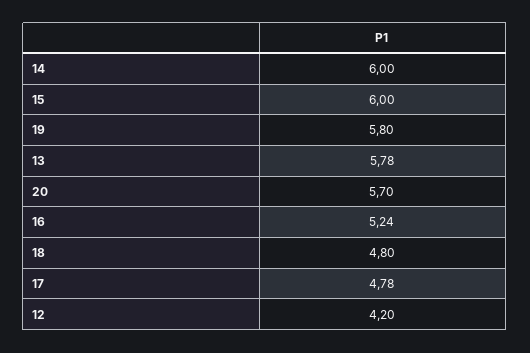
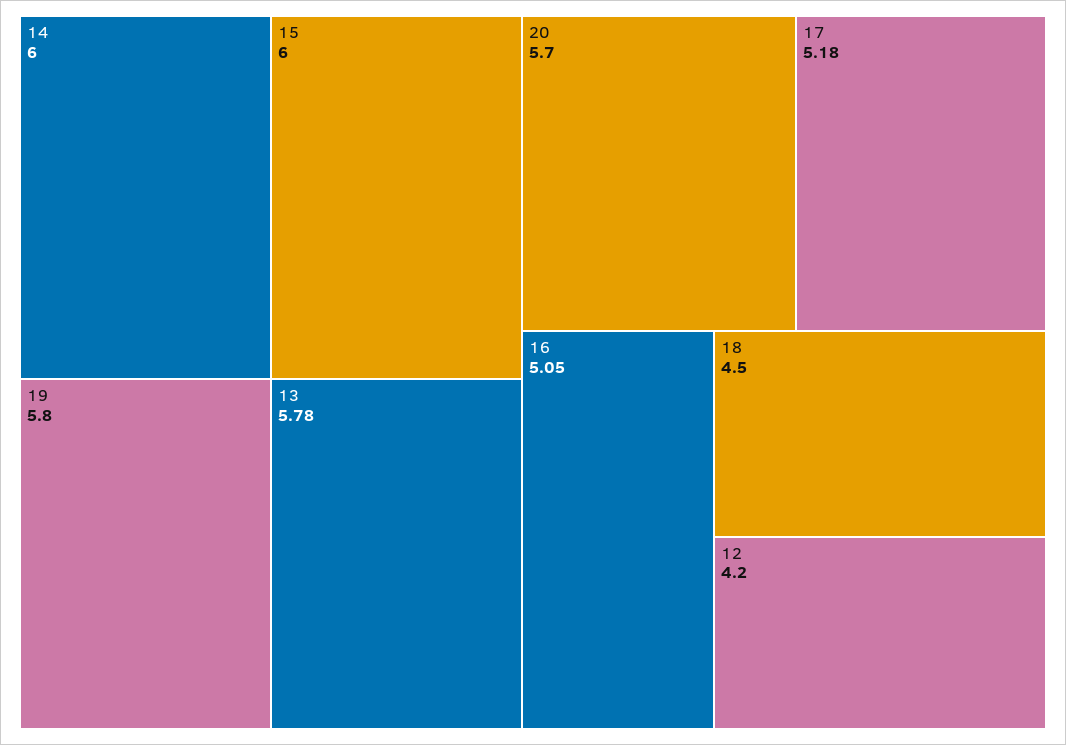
16: 5.24 -> 5.05
18: 4.8 -> 4.5
17: 4.78 -> 5.18

